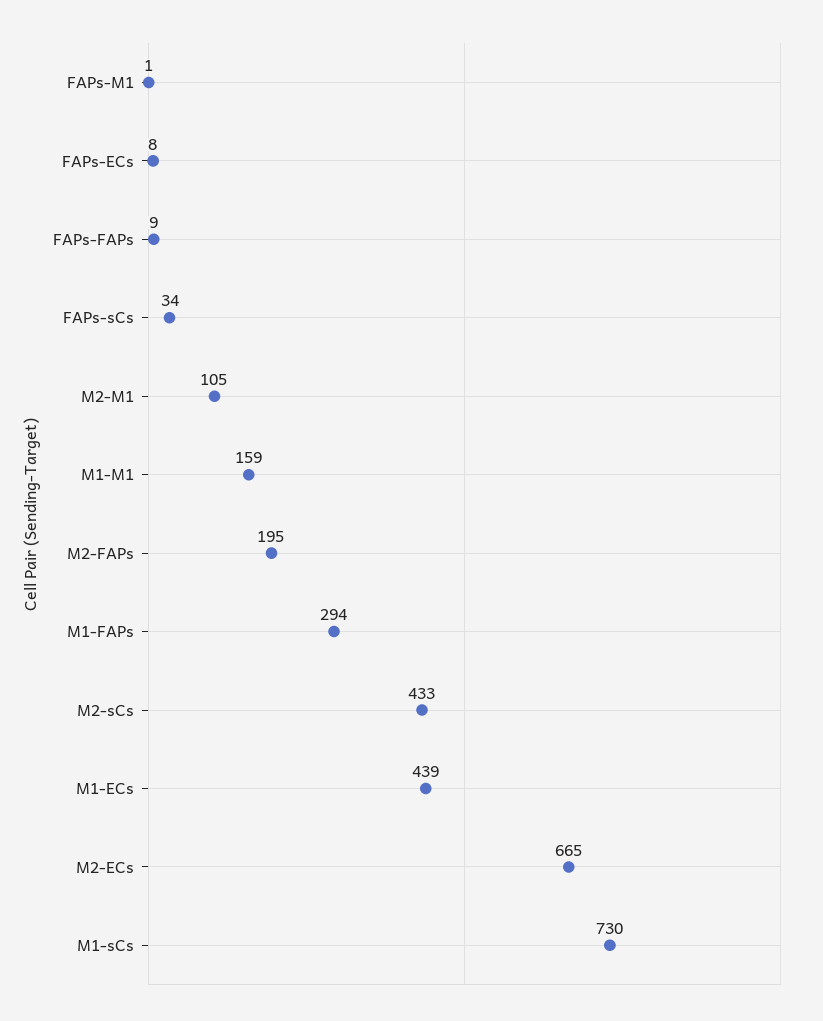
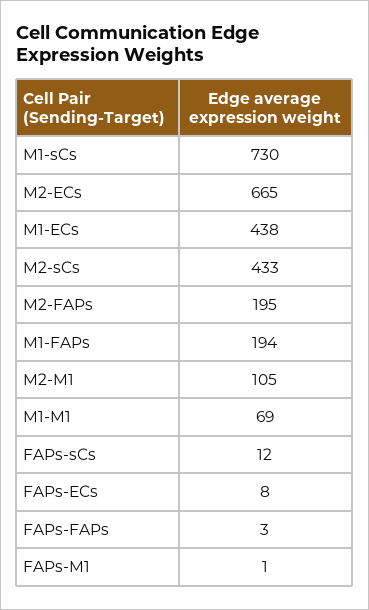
FAPs-FAPs: 9 -> 3
FAPs-sCs: 34 -> 12
M1-M1: 159 -> 69
M1-FAPs: 294 -> 194
M1-ECs: 439 -> 438

